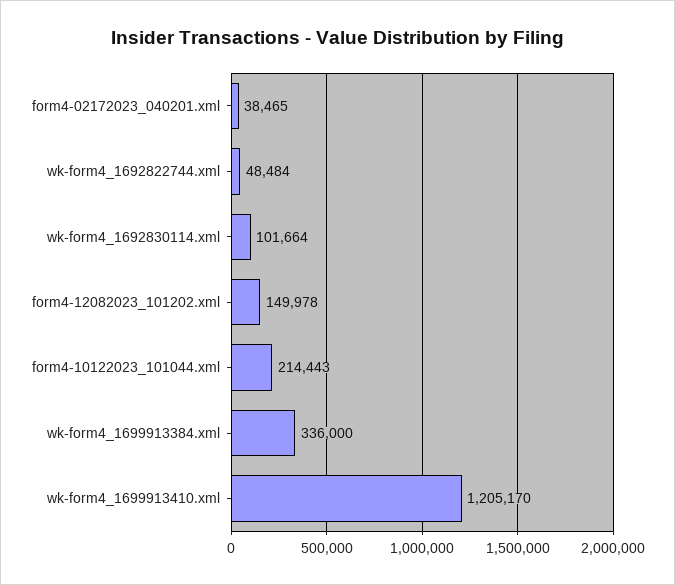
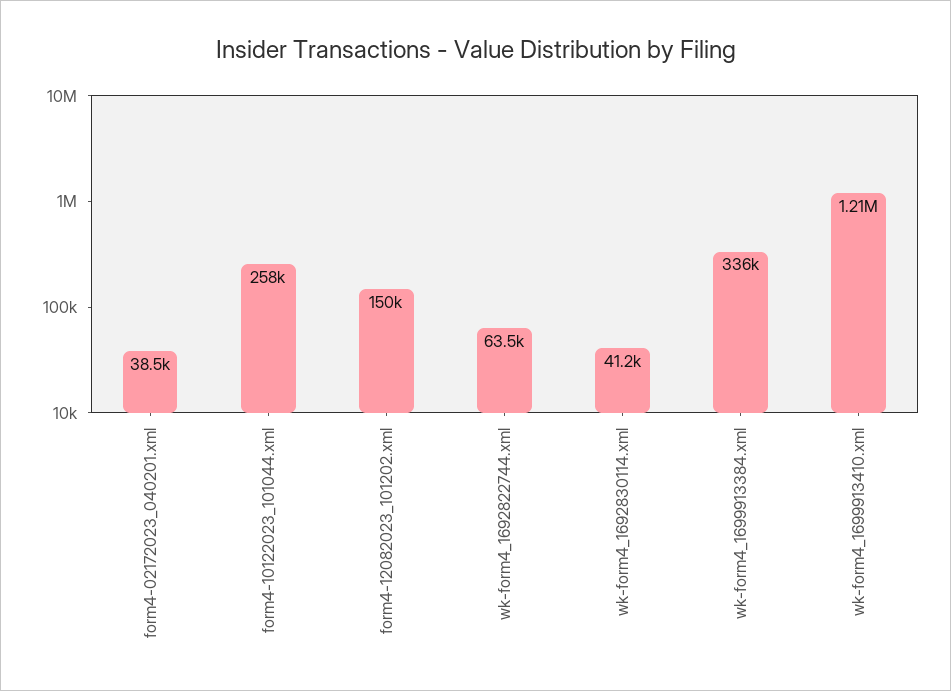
wk-form4_1692822744.xml: 48484 -> 63500
wk-form4_1692830114.xml: 101664 -> 41200
form4-10122023_101044.xml: 214443 -> 258000

